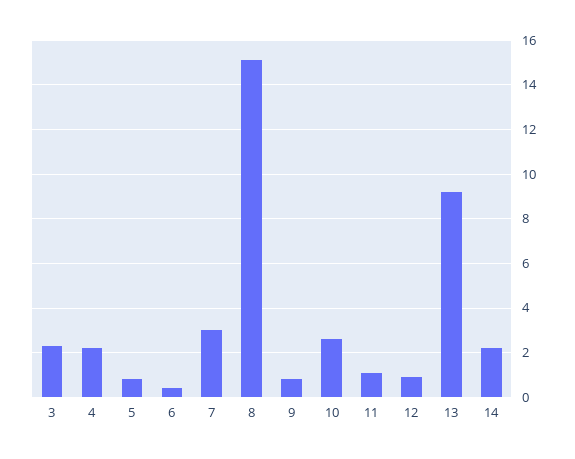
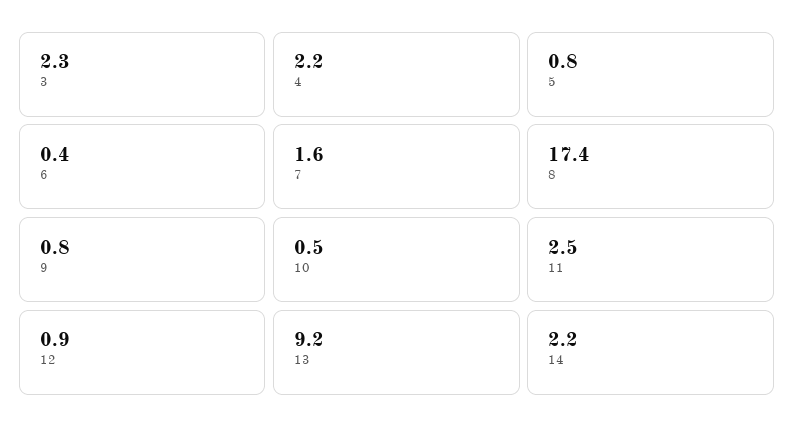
7: 3 -> 1.6
8: 15 -> 17.4
10: 2.5 -> 0.5
11: 1 -> 2.5

